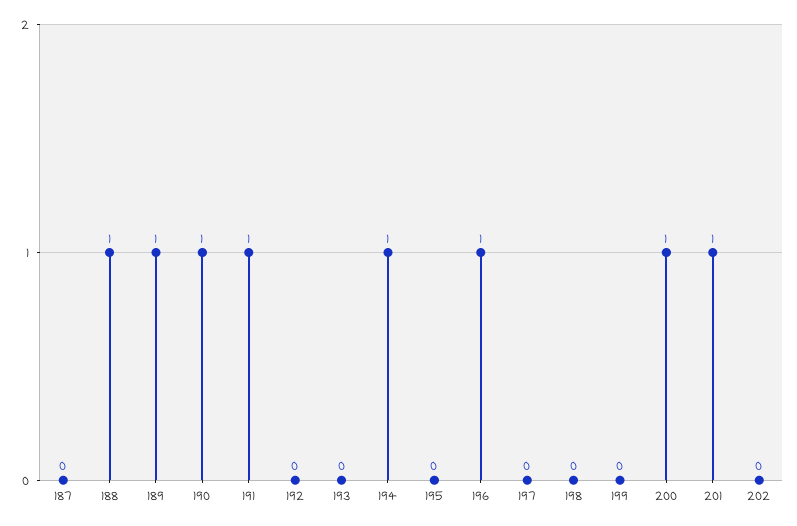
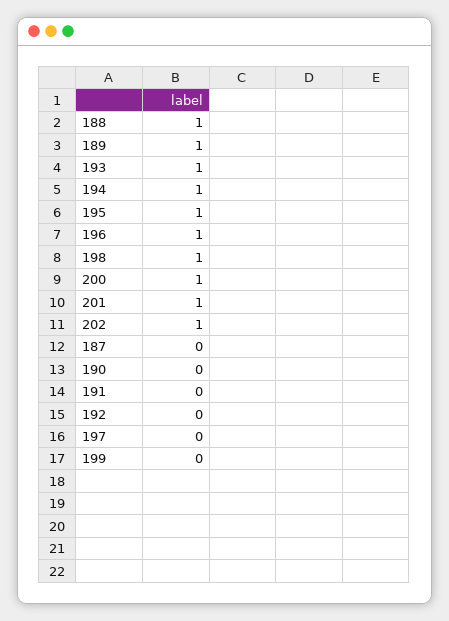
190: 1 -> 0
191: 1 -> 0
193: 0 -> 1
195: 0 -> 1
198: 0 -> 1
202: 0 -> 1

